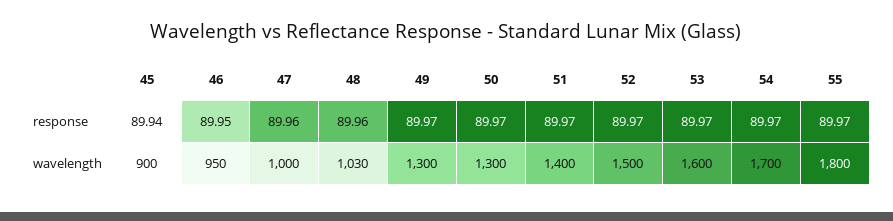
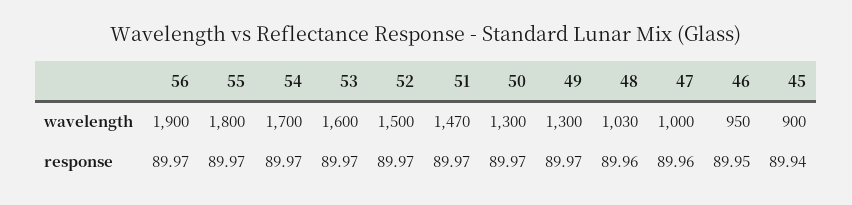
51, wavelength: 1400 -> 1470
56, wavelength: none -> 1900
56, response: none -> 89.97

